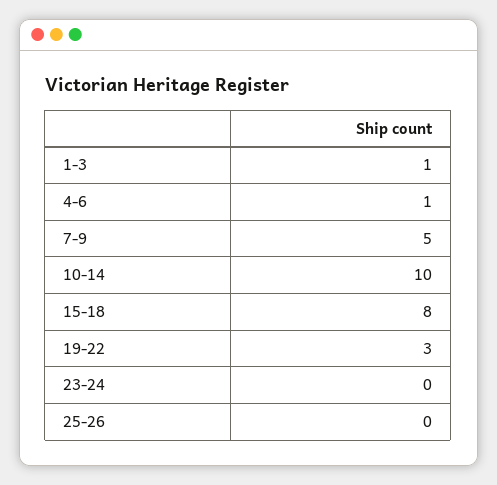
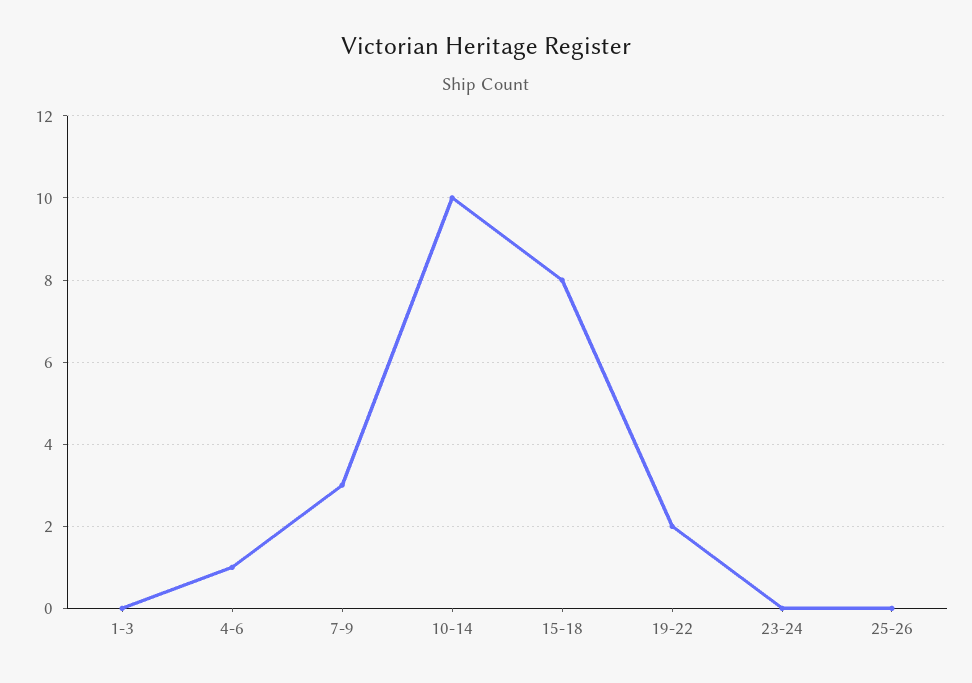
1-3: 1 -> 0
7-9: 5 -> 3
19-22: 3 -> 2

